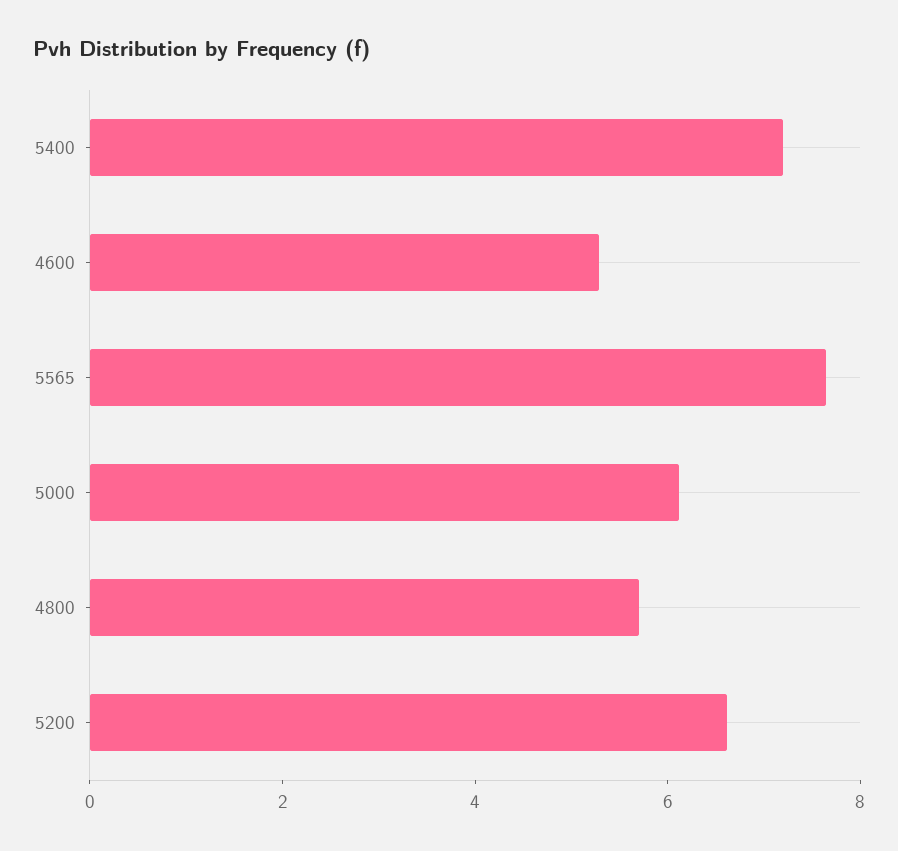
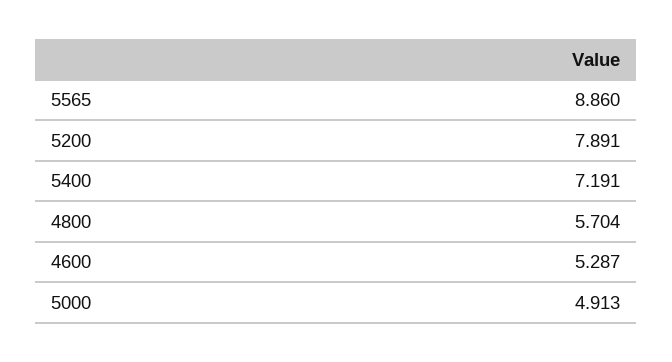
5565: 7.5 -> 8.86
5000: 6 -> 4.913
5200: 6.5 -> 7.891

